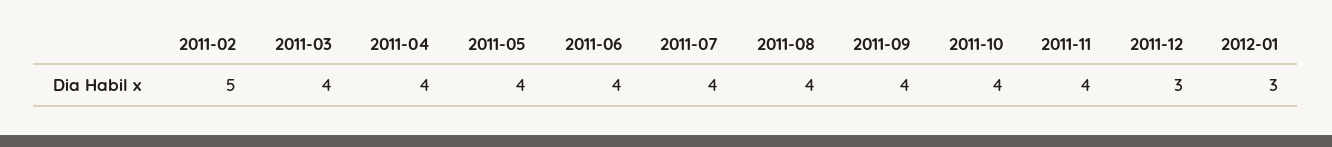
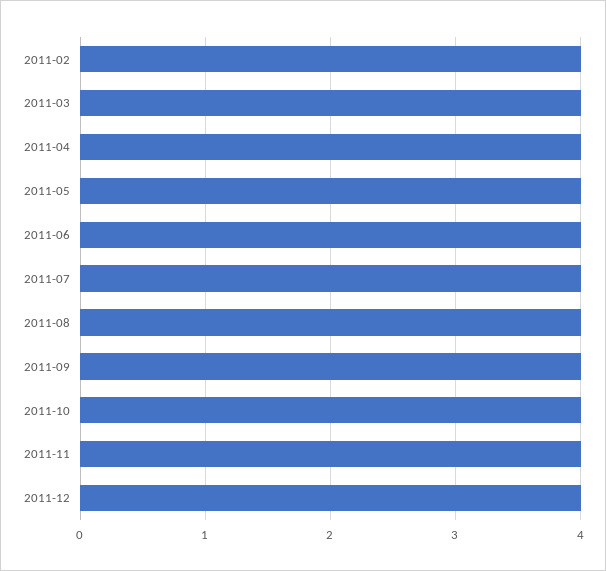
2011-02: 5 -> 4
2011-12: 3 -> 4
2012-01: 3 -> none

